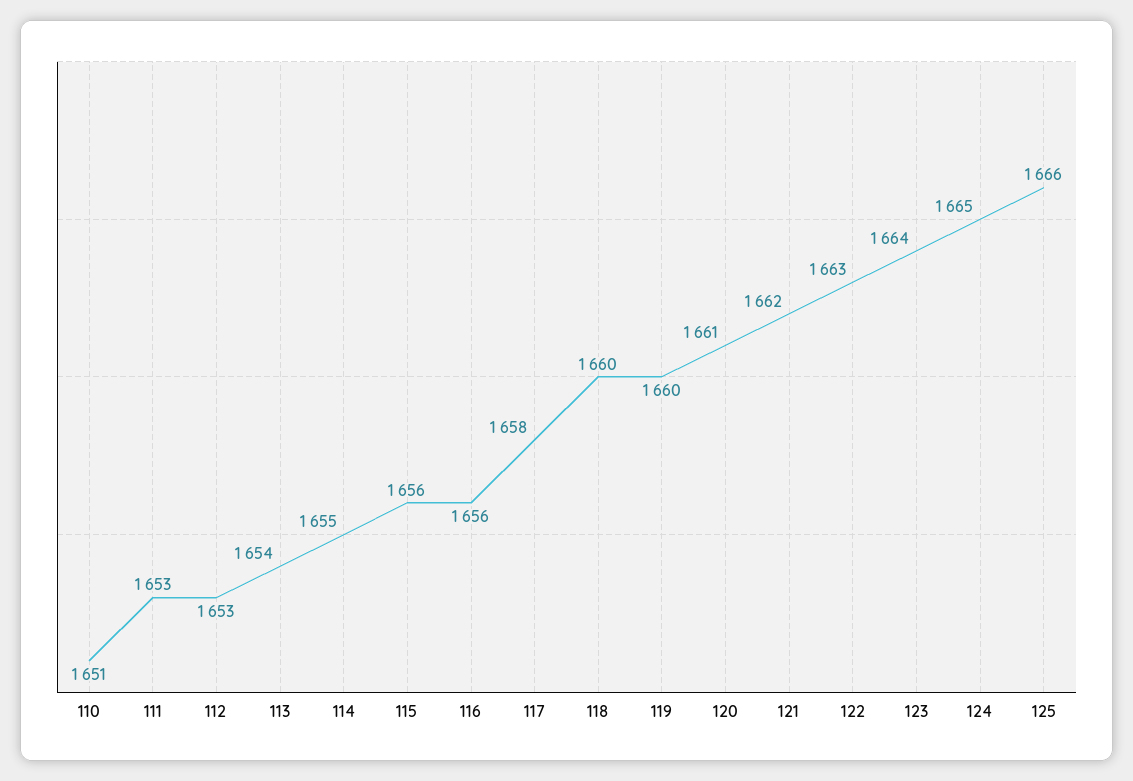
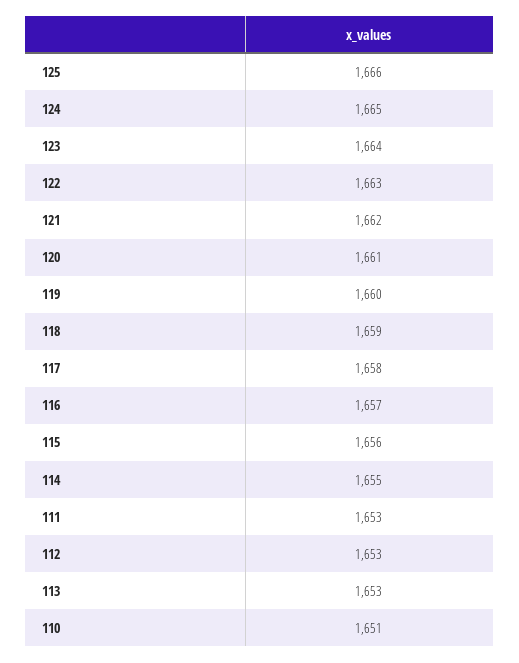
113: 1654 -> 1653
116: 1656 -> 1657
118: 1660 -> 1659

